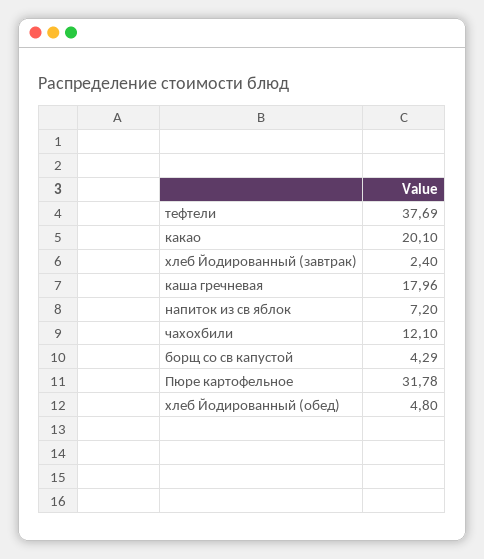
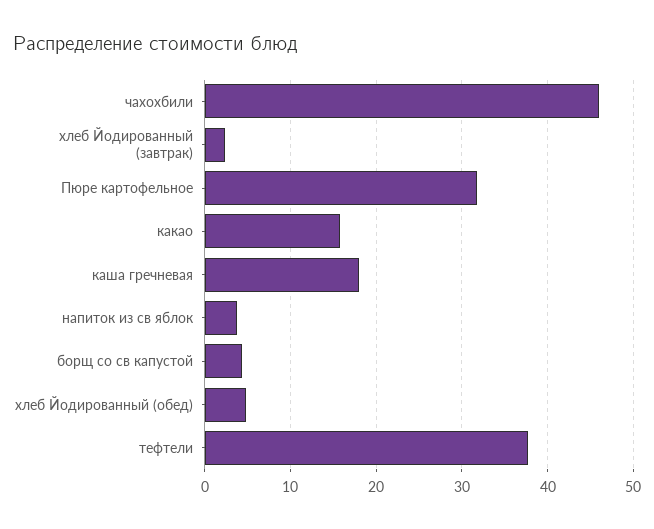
какао: 20.1 -> 16
напиток из св яблок: 7.2 -> 4
чахохбили: 12.1 -> 46

